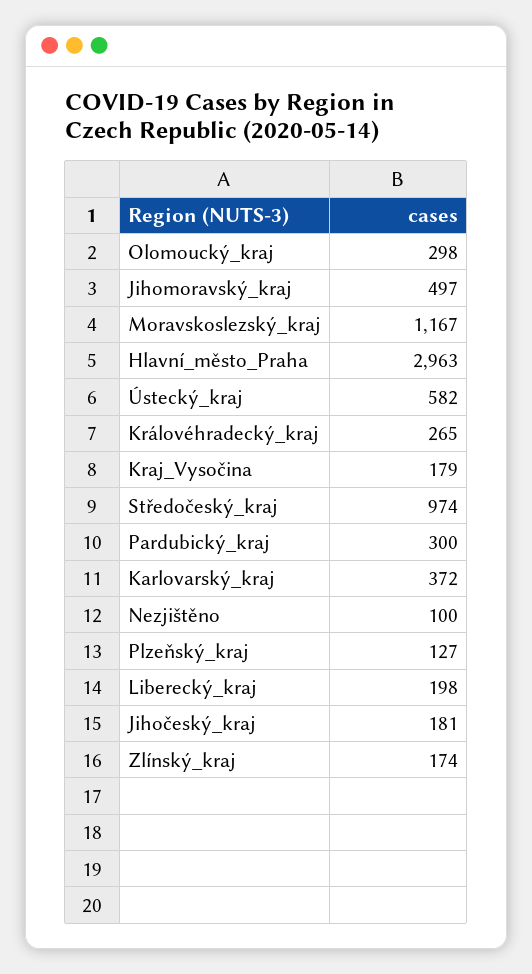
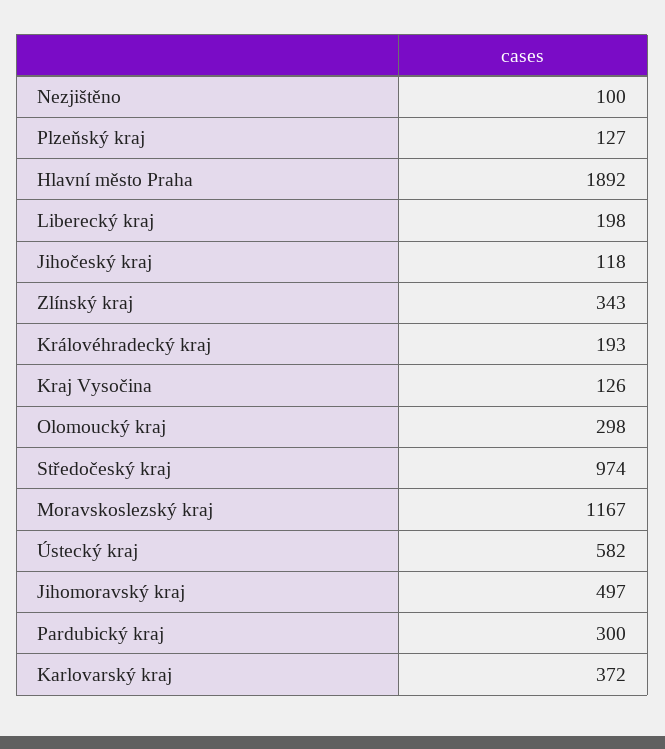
Hlavní_město_Praha: 2963 -> 1892
Královéhradecký_kraj: 265 -> 193
Kraj_Vysočina: 179 -> 126
Jihočeský_kraj: 181 -> 118
Zlínský_kraj: 174 -> 343

